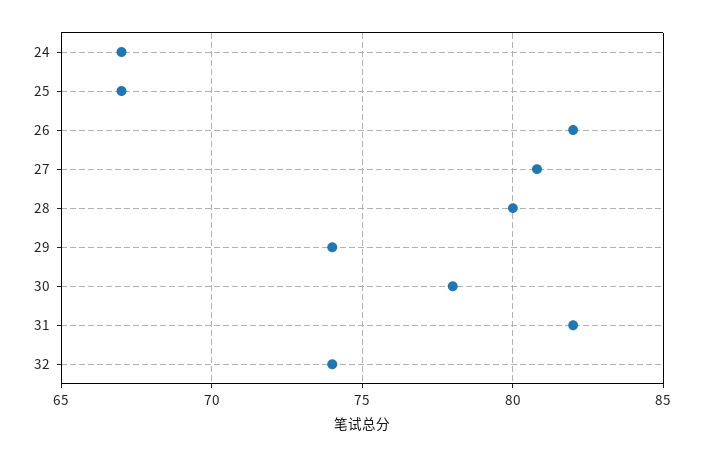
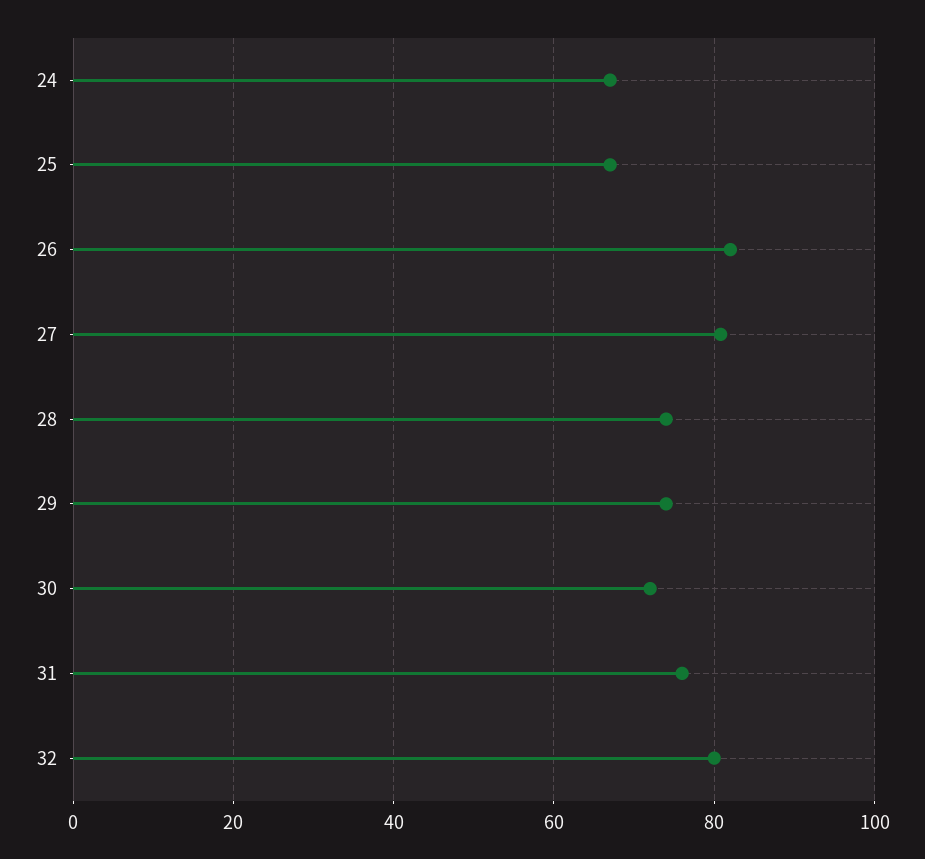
28: 80 -> 74
30: 78 -> 72
31: 82 -> 76
32: 74 -> 80

